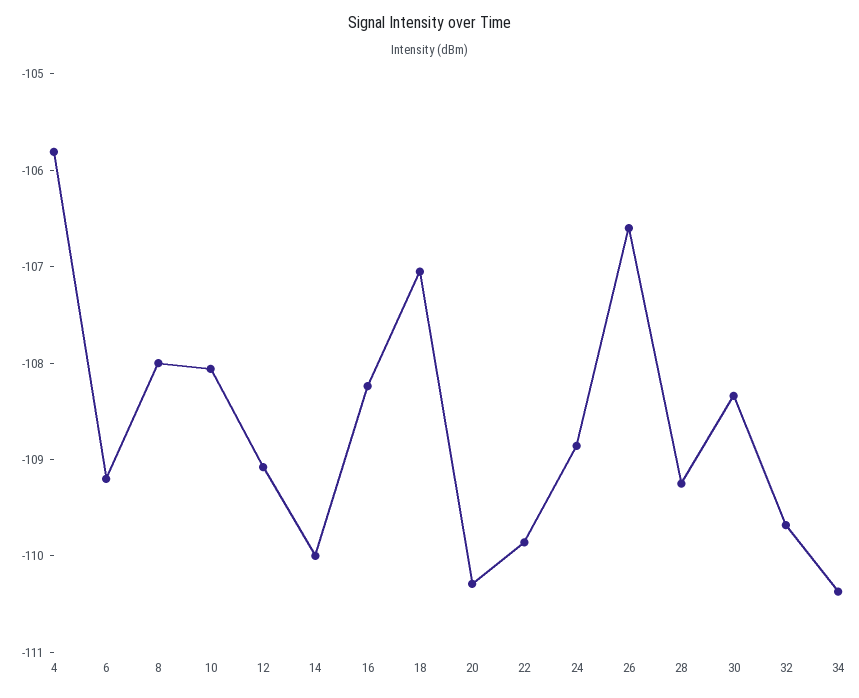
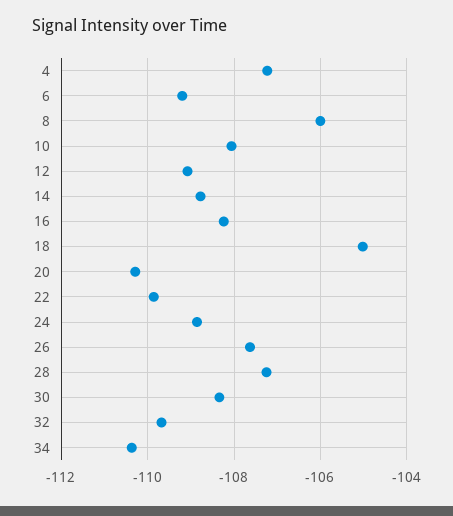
4: -105.8 -> -107.2
8: -108 -> -106
14: -110 -> -108.8
18: -107 -> -105
26: -106.6 -> -107.6
28: -109.2 -> -107.2

